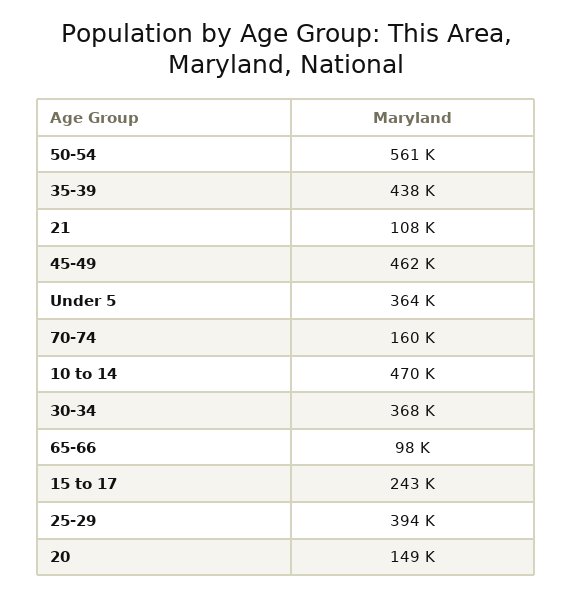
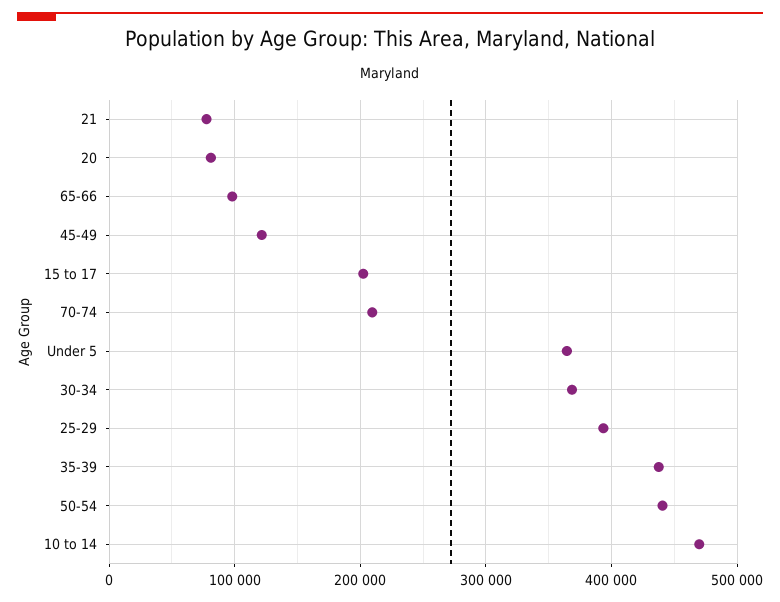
50-54: 561000 -> 440000
21: 108000 -> 80000
45-49: 462000 -> 120000
70-74: 160000 -> 210000
15 to 17: 243000 -> 200000
20: 149000 -> 80000

